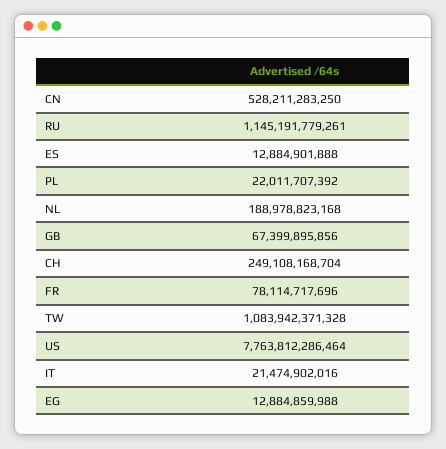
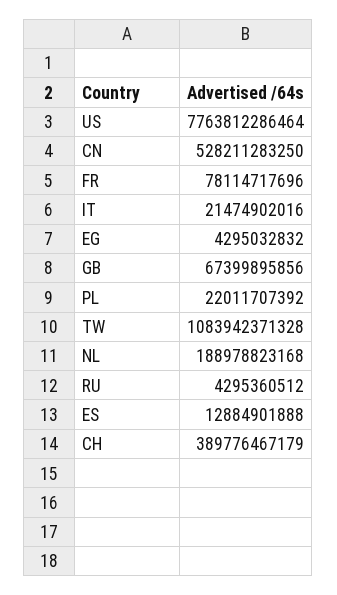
RU: 1145191779261 -> 4295360512
CH: 249108168704 -> 389776467179
EG: 12884859988 -> 4295032832

